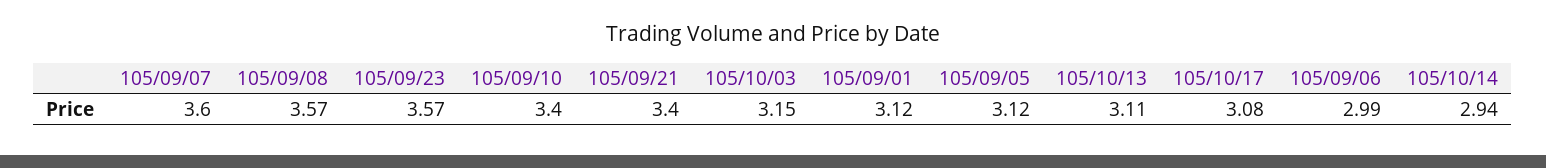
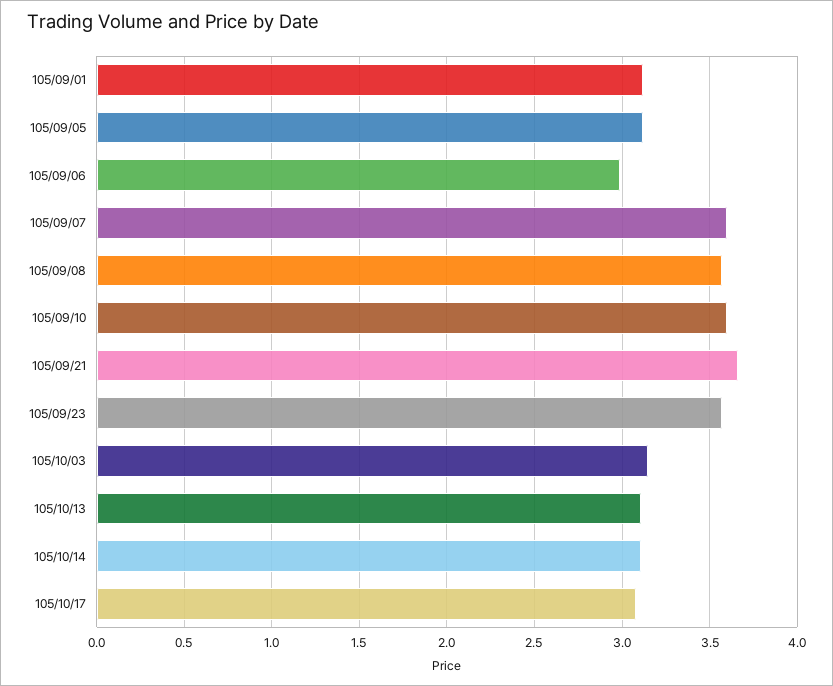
105/09/10: 3.4 -> 3.6
105/09/21: 3.4 -> 3.65
105/10/14: 2.94 -> 3.1

